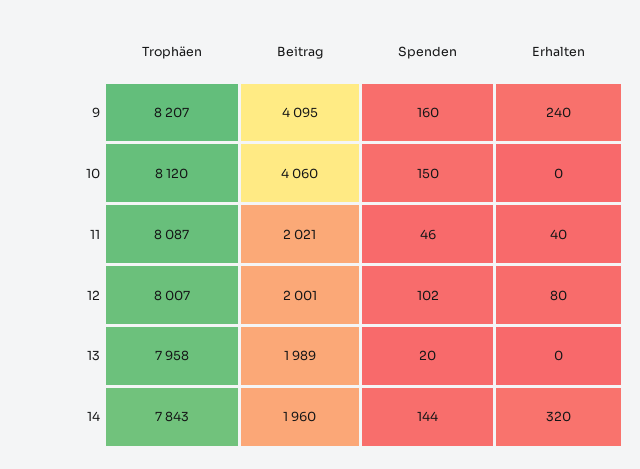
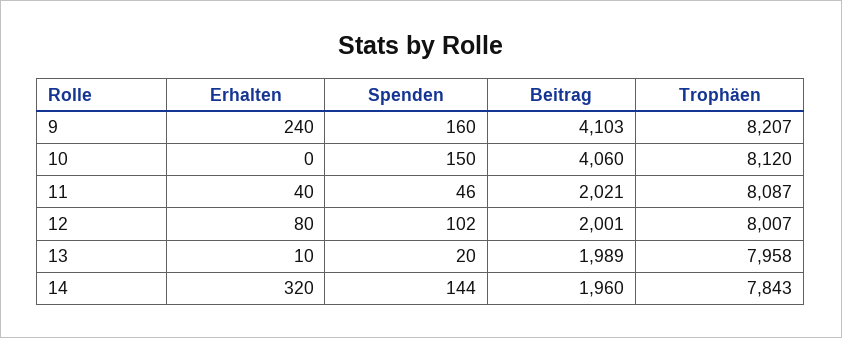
Beitrag, 9: 4095 -> 4103
Erhalten, 13: 0 -> 10

